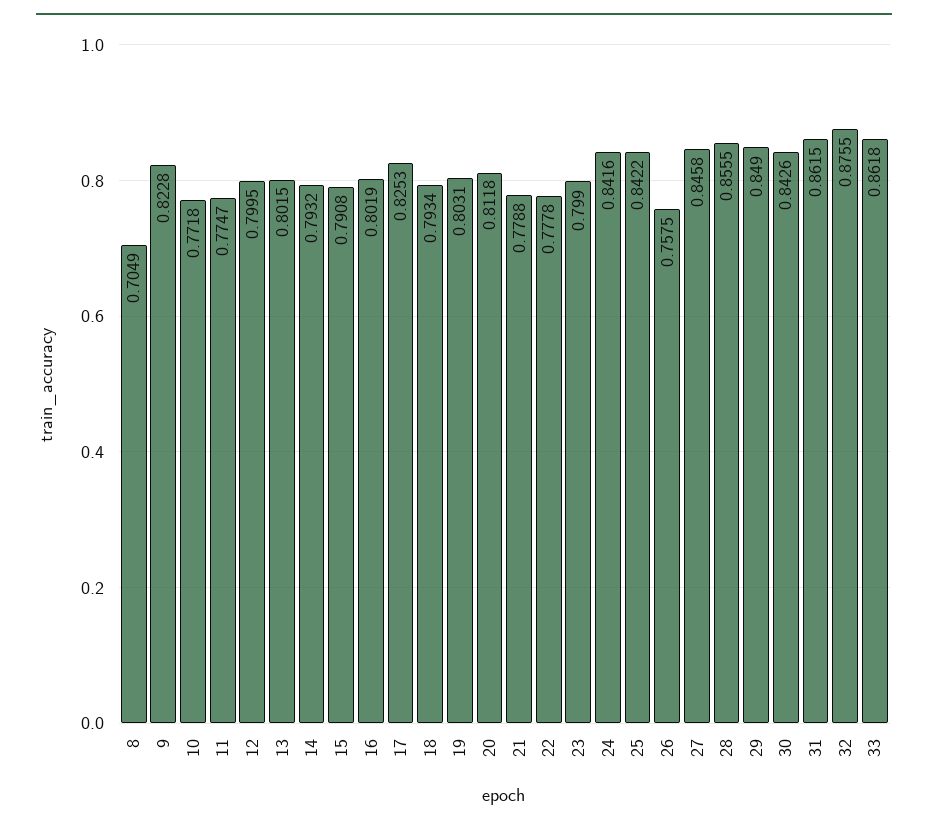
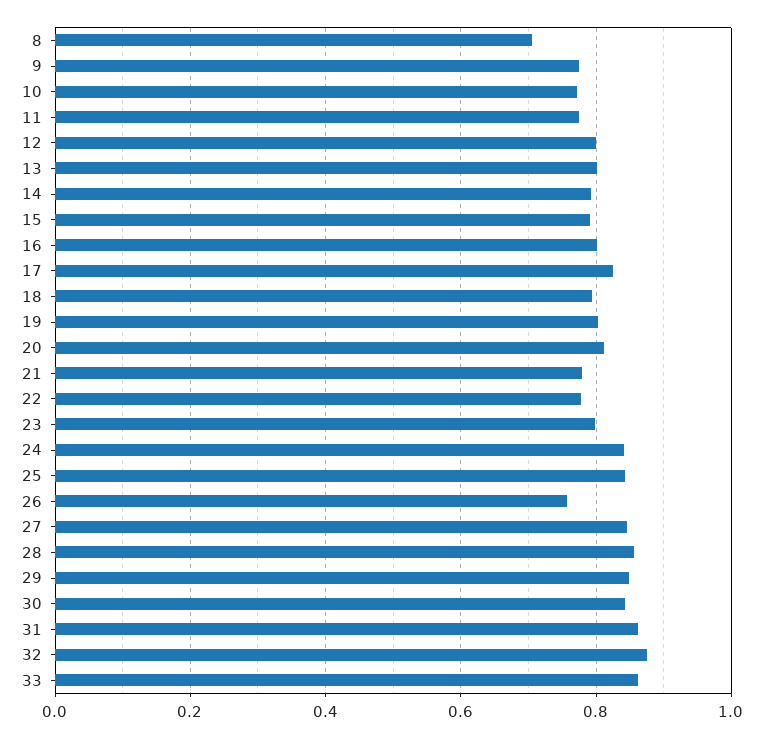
9: 0.8228 -> 0.78

